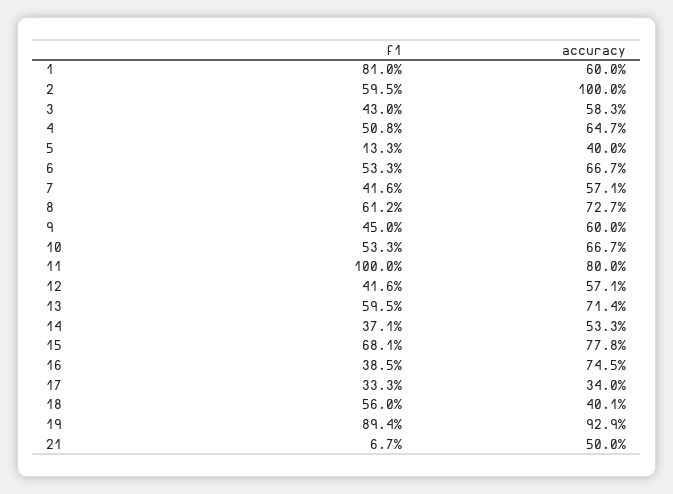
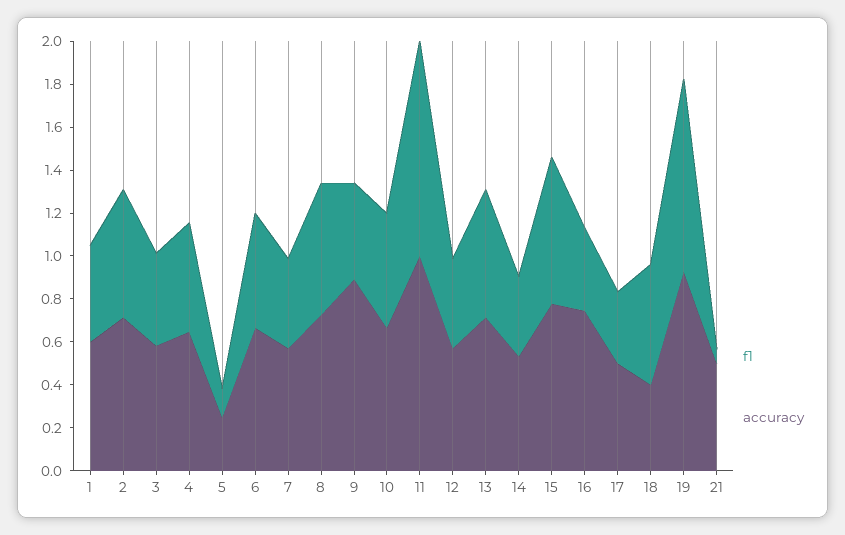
f1, 1: 0.81 -> 0.45
accuracy, 2: 1 -> 0.7
accuracy, 5: 0.4 -> 0.25
accuracy, 9: 0.6 -> 0.9
accuracy, 11: 0.8 -> 1
accuracy, 17: 0.34 -> 0.5

